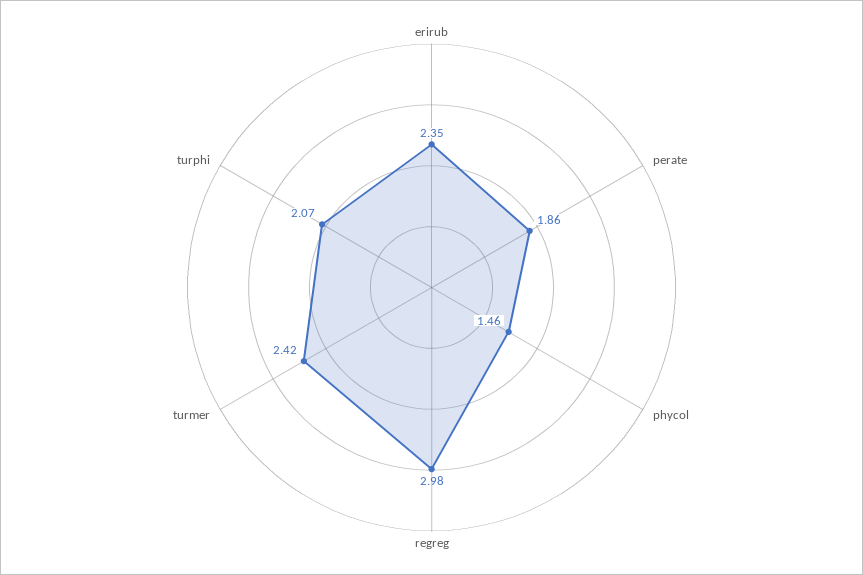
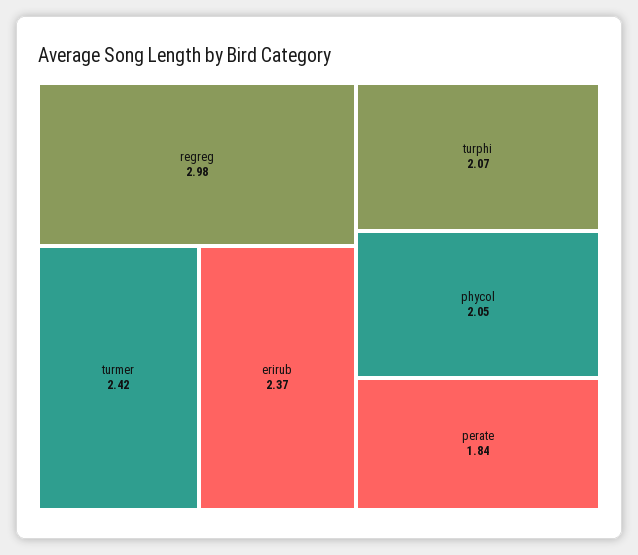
erirub: 2.35 -> 2.37
perate: 1.86 -> 1.84
phycol: 1.46 -> 2.05

